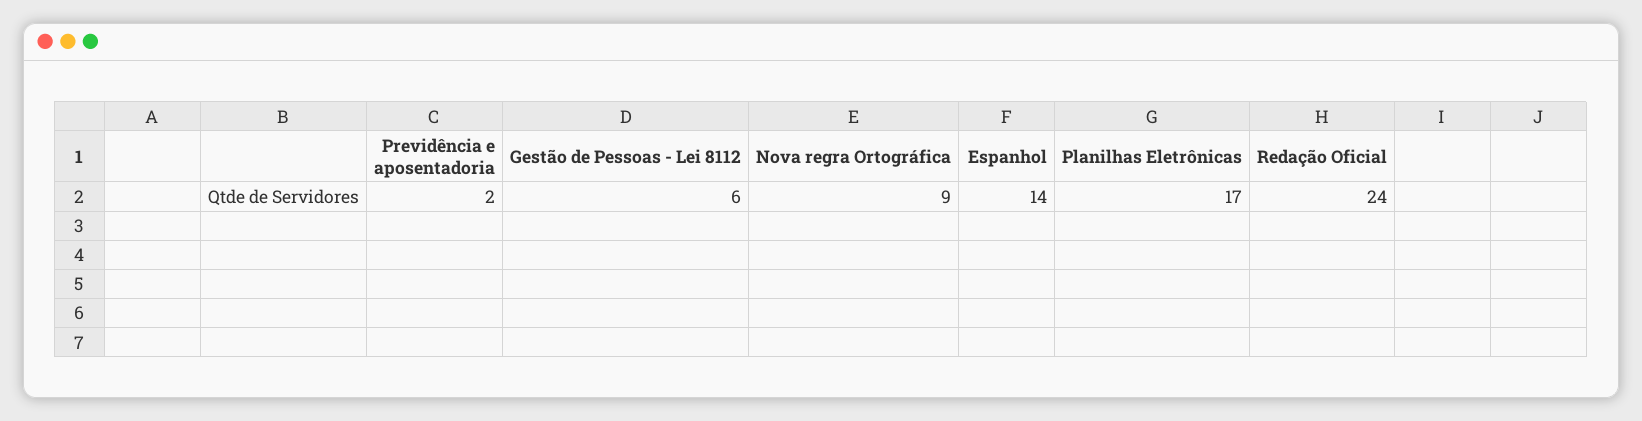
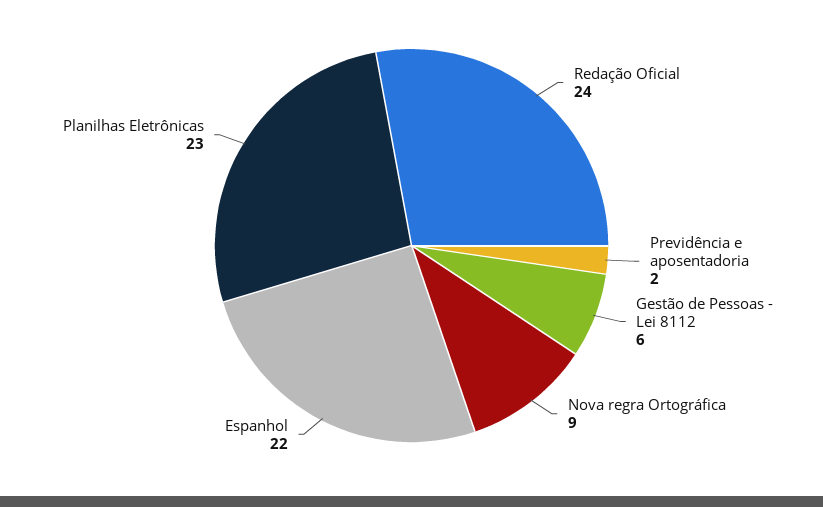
Espanhol: 14 -> 22
Planilhas Eletrônicas: 17 -> 23

